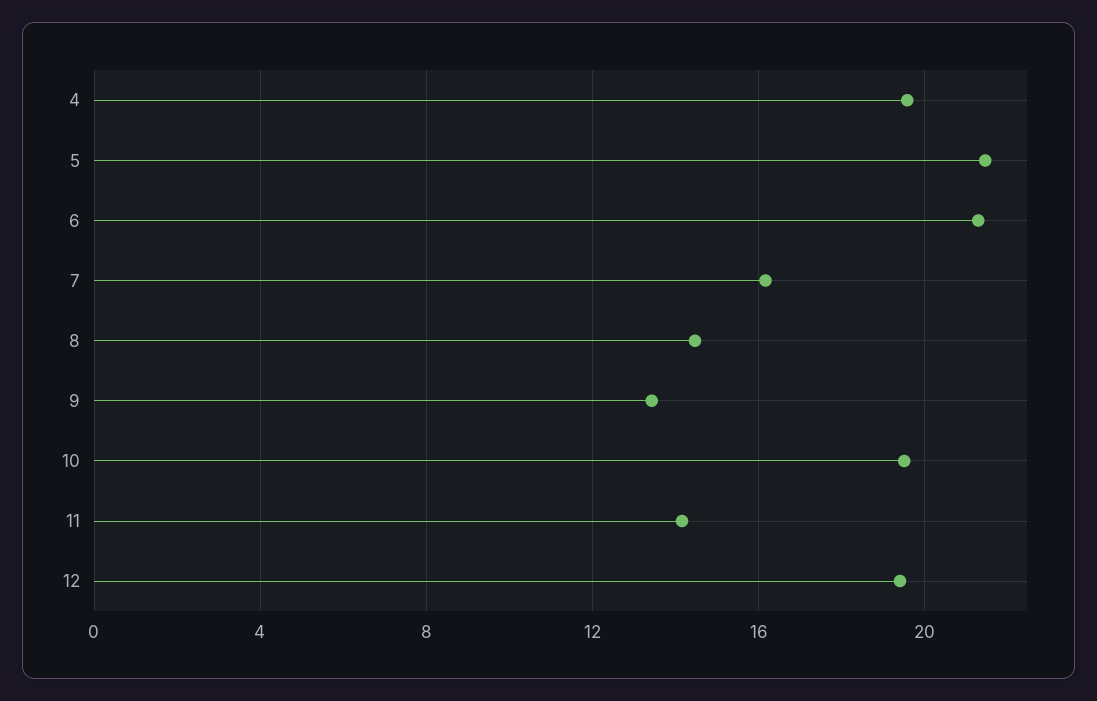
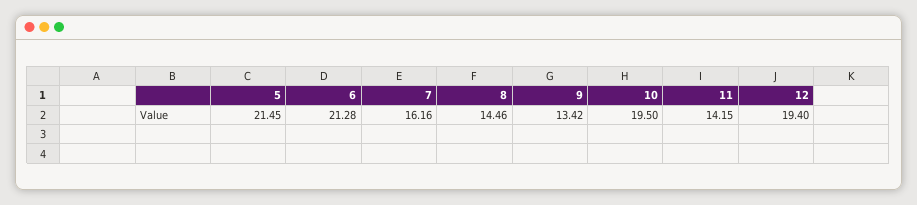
4: 19.5 -> none

